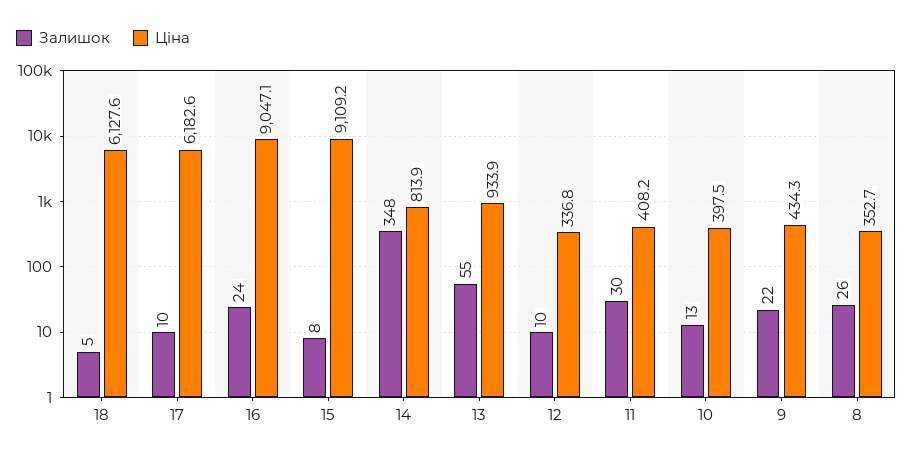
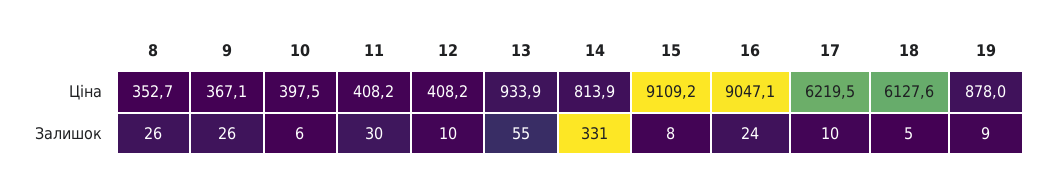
Ціна, 17: 6182.6 -> 6219.5
Залишок, 14: 348 -> 331
Ціна, 12: 336.8 -> 408.2
Залишок, 10: 13 -> 6
Залишок, 9: 22 -> 26
Ціна, 9: 434.3 -> 367.1
Ціна, 19: none -> 878
Залишок, 19: none -> 9

